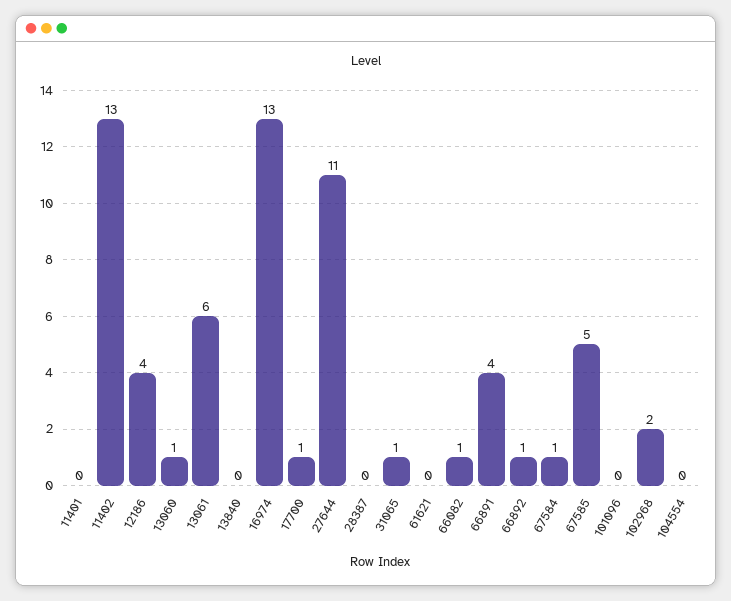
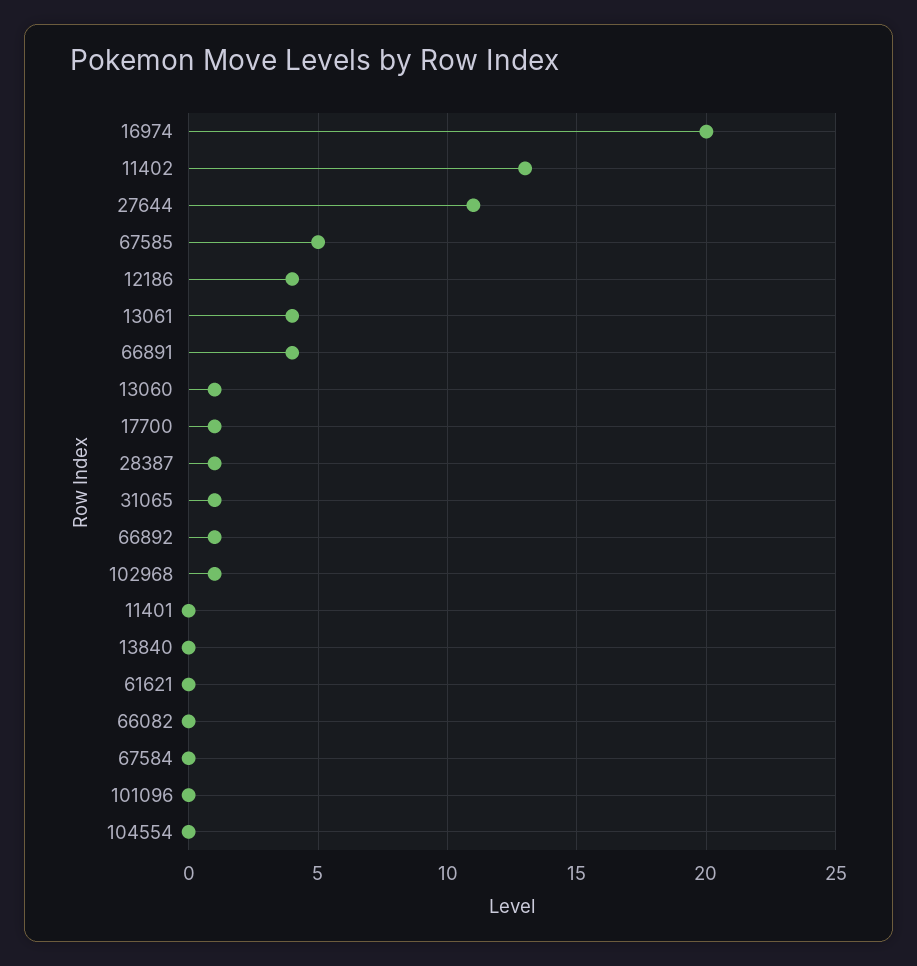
13061: 6 -> 4
16974: 13 -> 20
28387: 0 -> 1
66082: 1 -> 0
67584: 1 -> 0
102968: 2 -> 1

